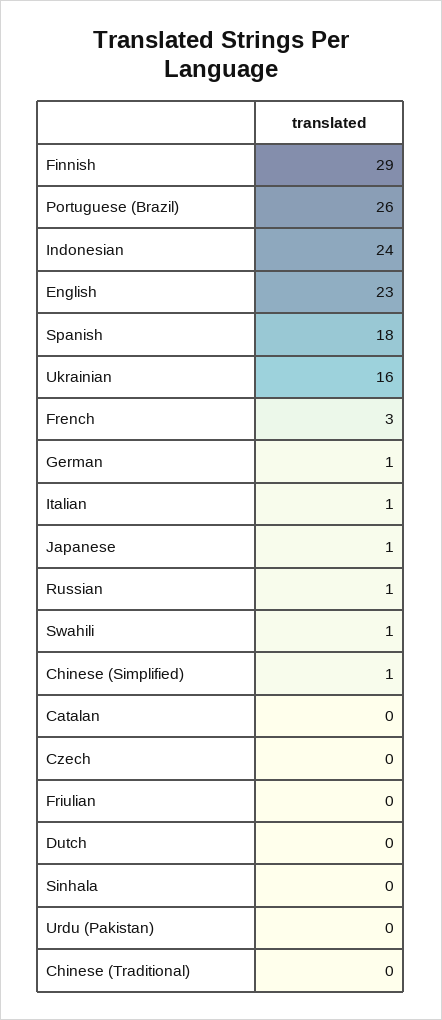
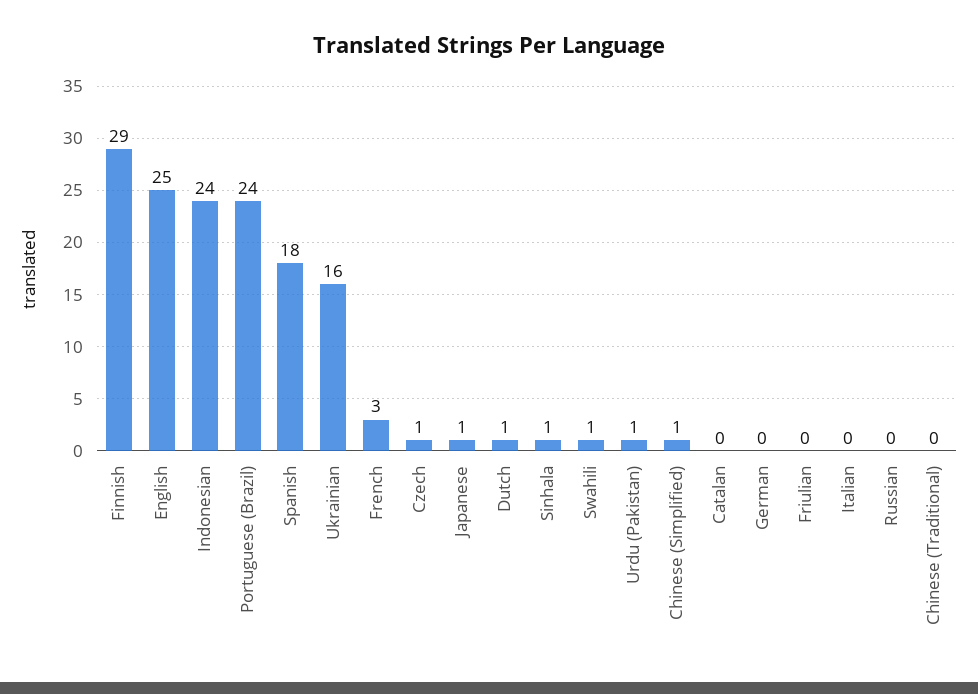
Portuguese (Brazil): 26 -> 24
English: 23 -> 25
German: 1 -> 0
Italian: 1 -> 0
Russian: 1 -> 0
Czech: 0 -> 1
Dutch: 0 -> 1
Sinhala: 0 -> 1
Urdu (Pakistan): 0 -> 1

